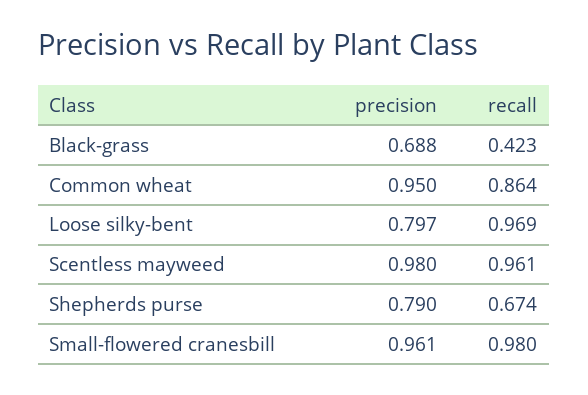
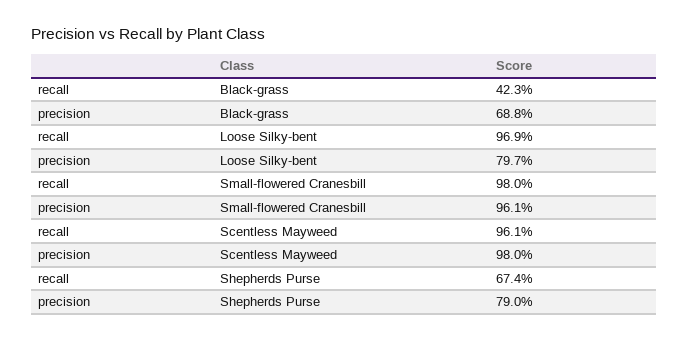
precision, Common wheat: 0.95 -> none
recall, Common wheat: 0.864 -> none

